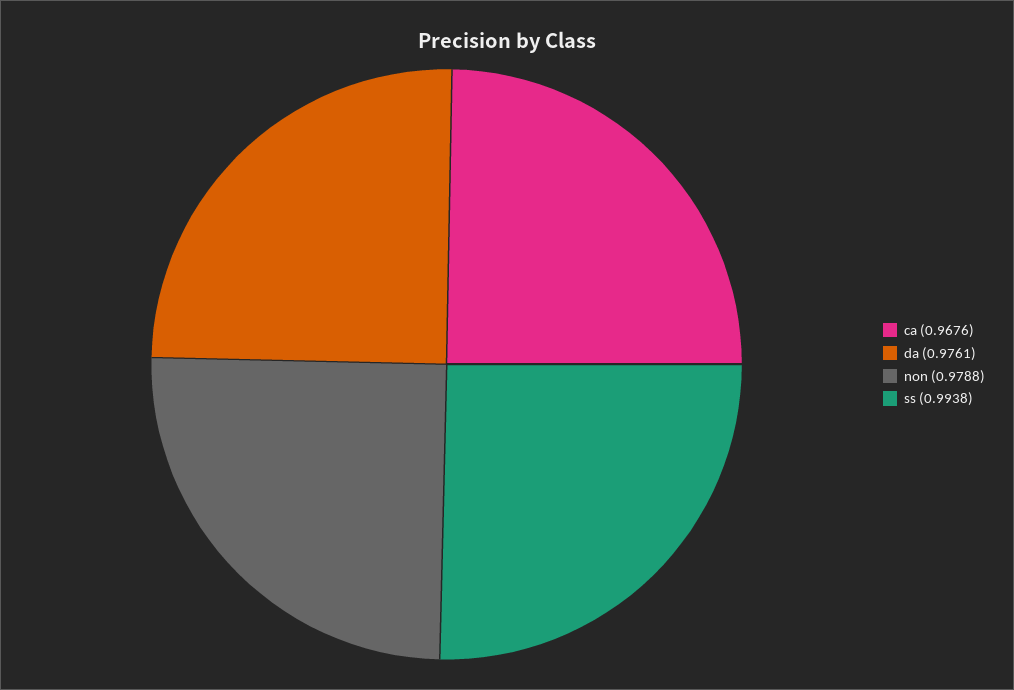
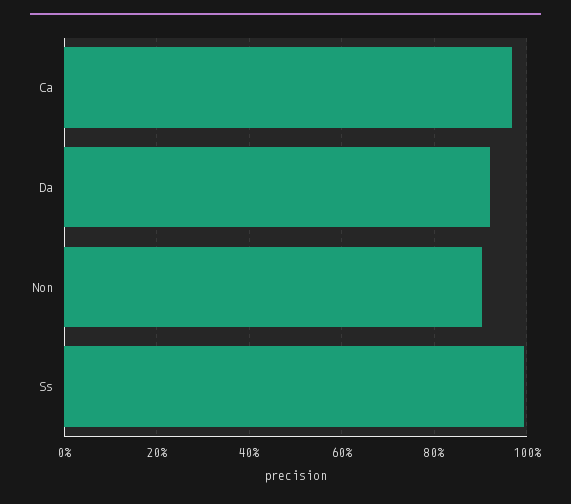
da: 0.9761 -> 0.92
non: 0.9788 -> 0.9

